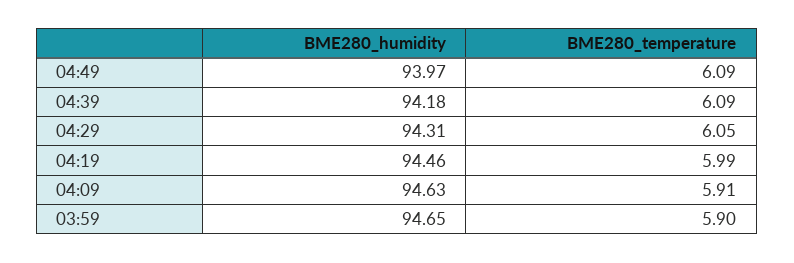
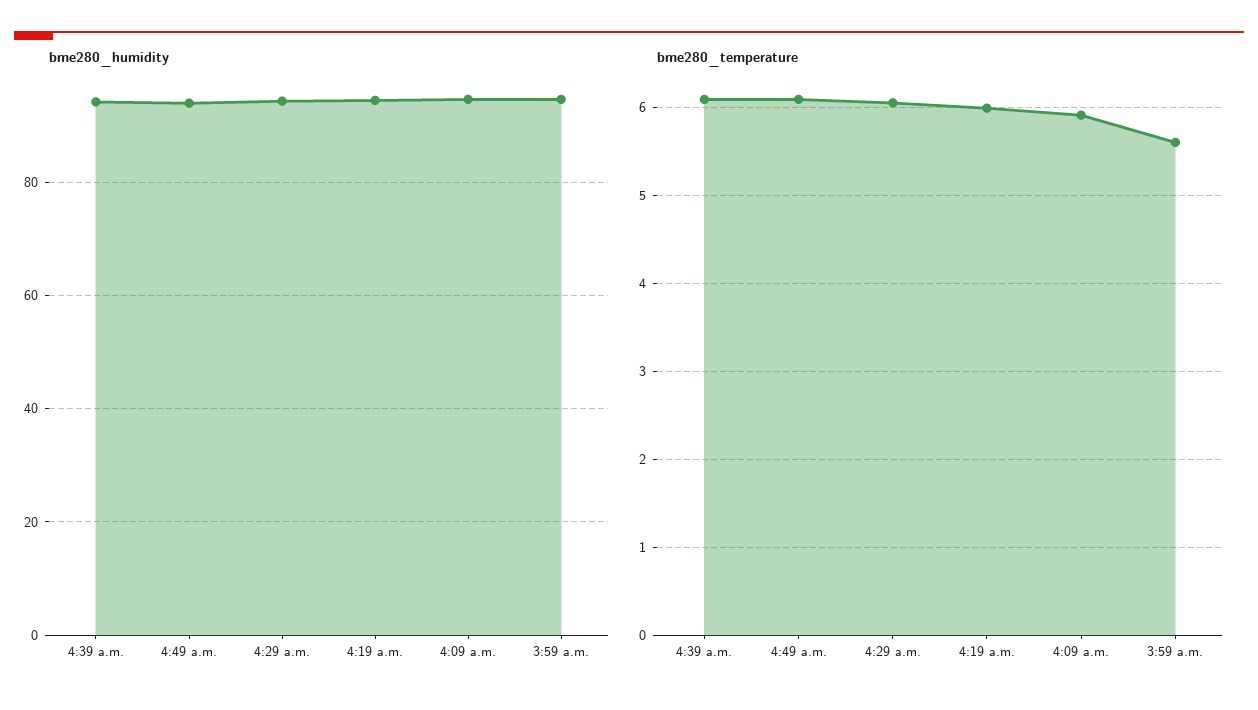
BME280_temperature, 03:59: 5.9 -> 5.6

